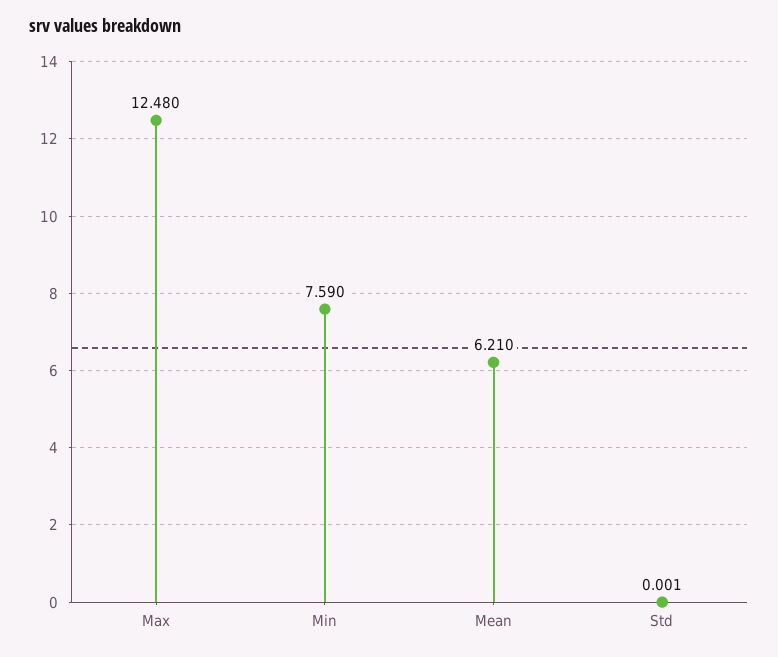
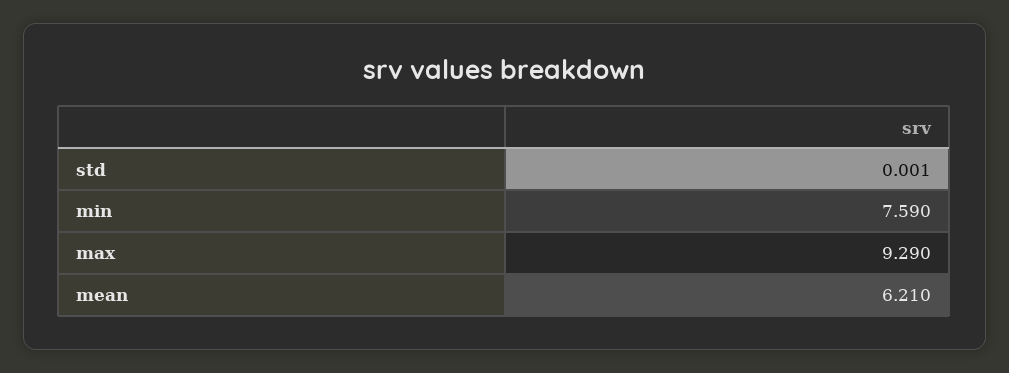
Max: 12.48 -> 9.29

